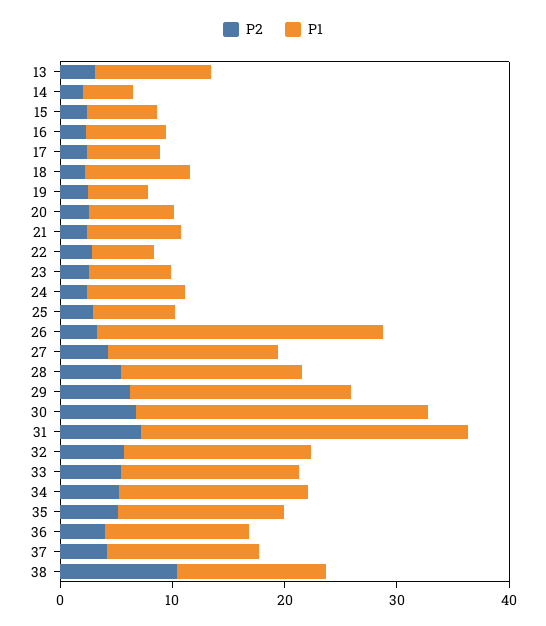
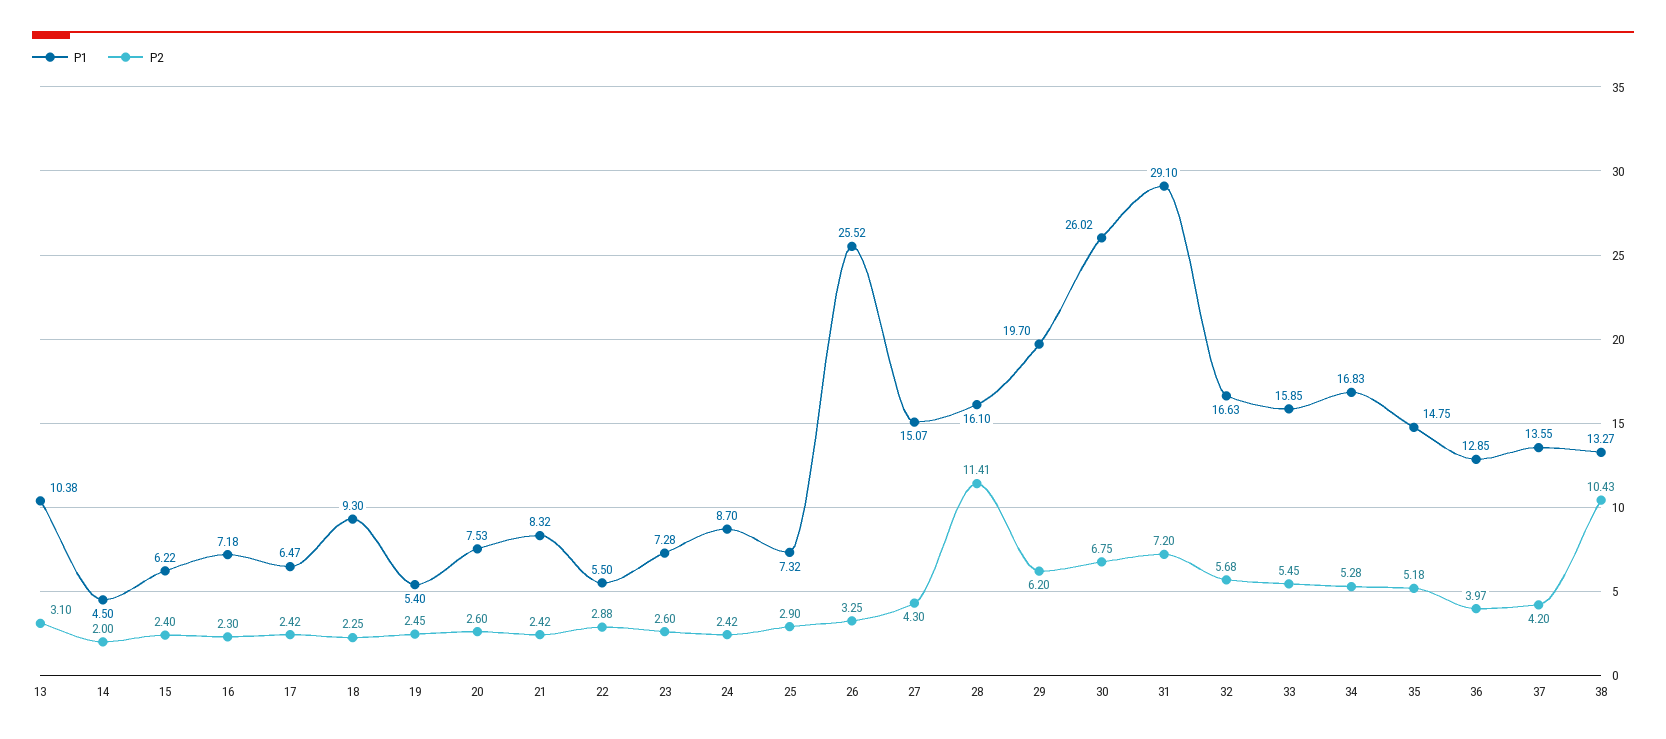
P2, 28: 6 -> 11.41

